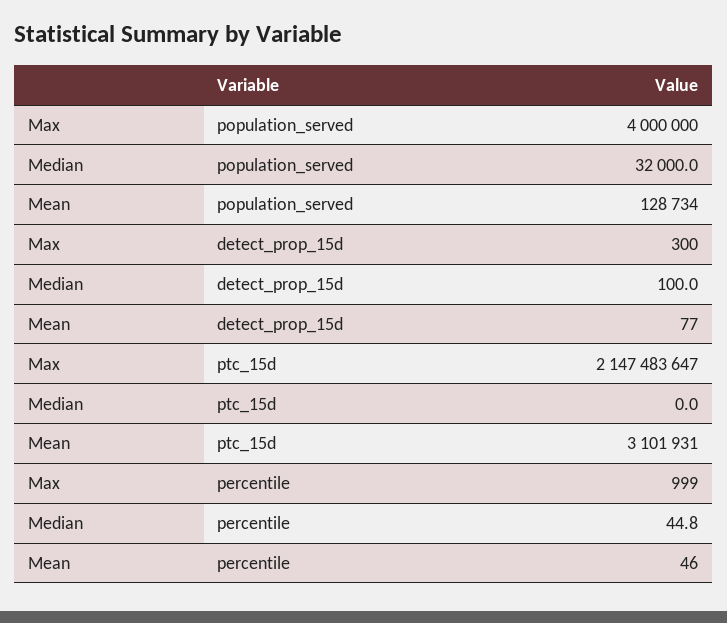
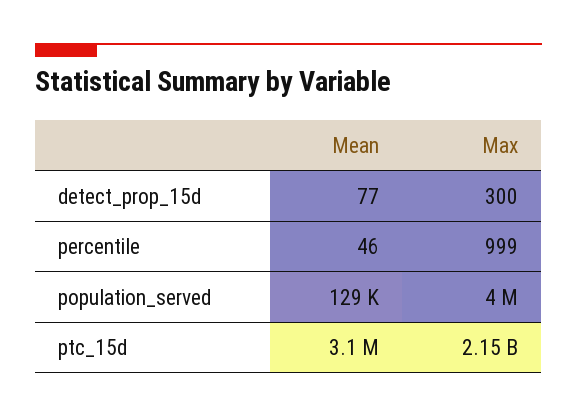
Median, population_served: 32000 -> none
Median, detect_prop_15d: 100 -> none
Median, ptc_15d: 0 -> none
Median, percentile: 44.8 -> none

